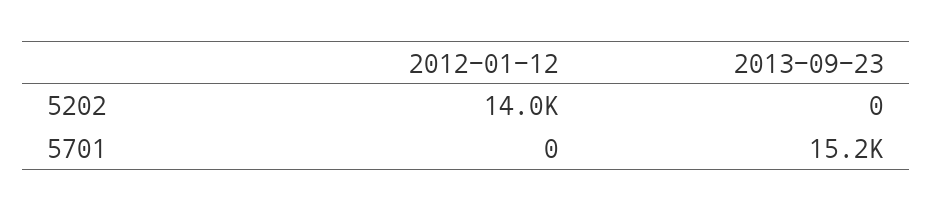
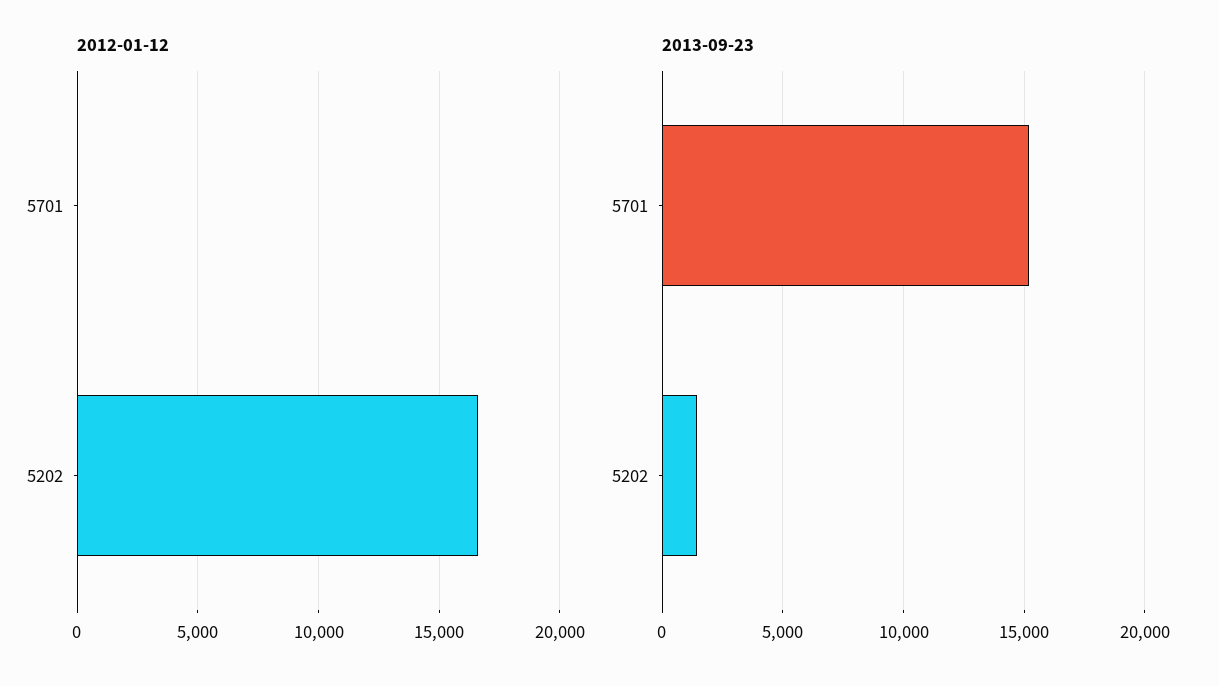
2012-01-12, 5202: 14000 -> 16500
2013-09-23, 5202: 0 -> 1500

